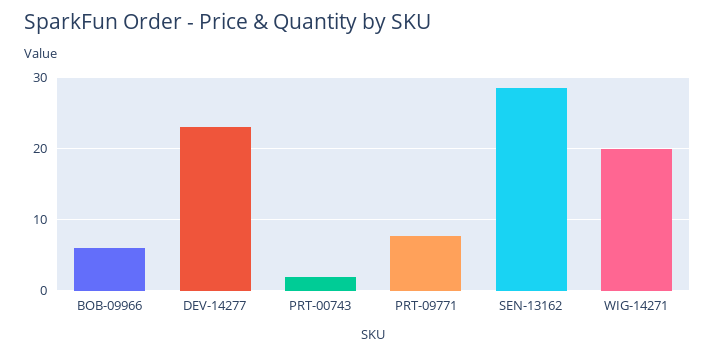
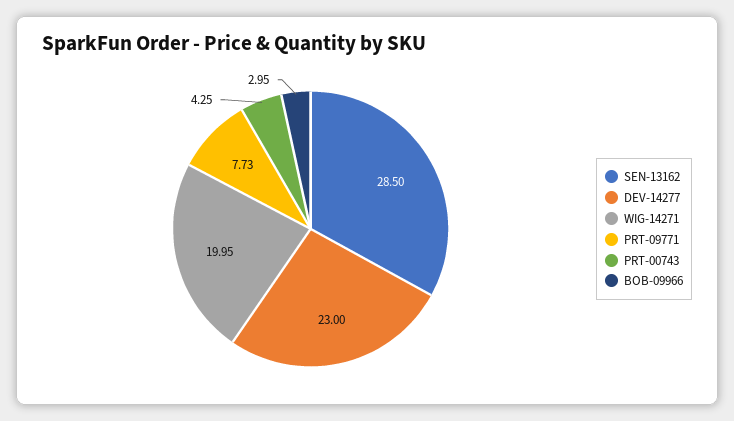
BOB-09966: 6 -> 2.95
PRT-00743: 2 -> 4.25

